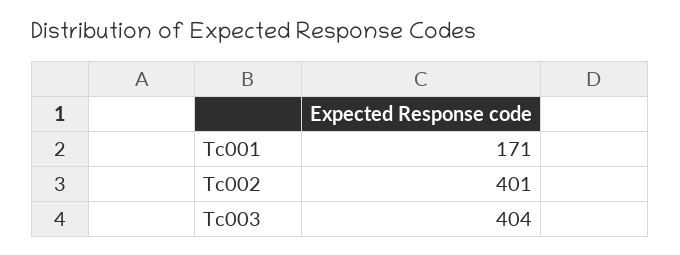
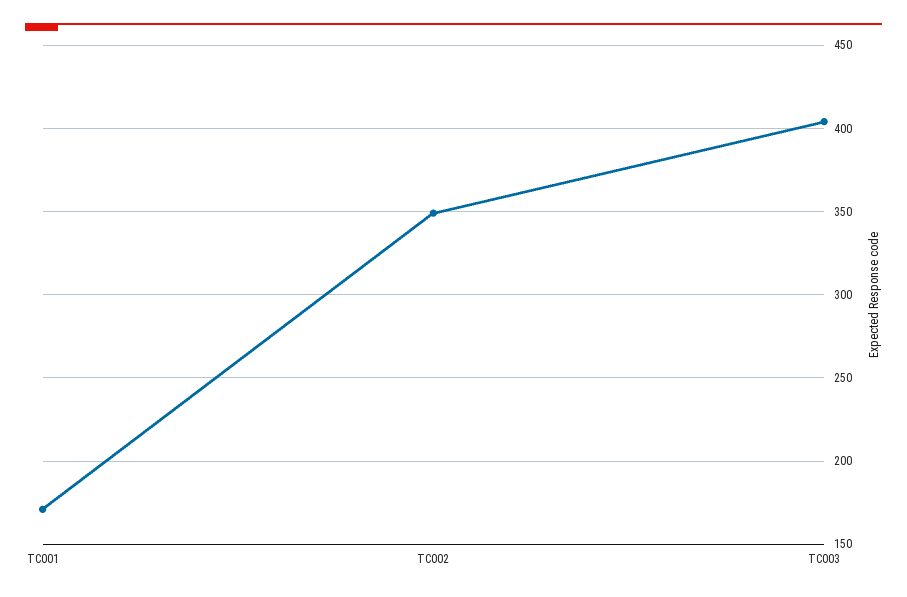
Tc002: 401 -> 350

